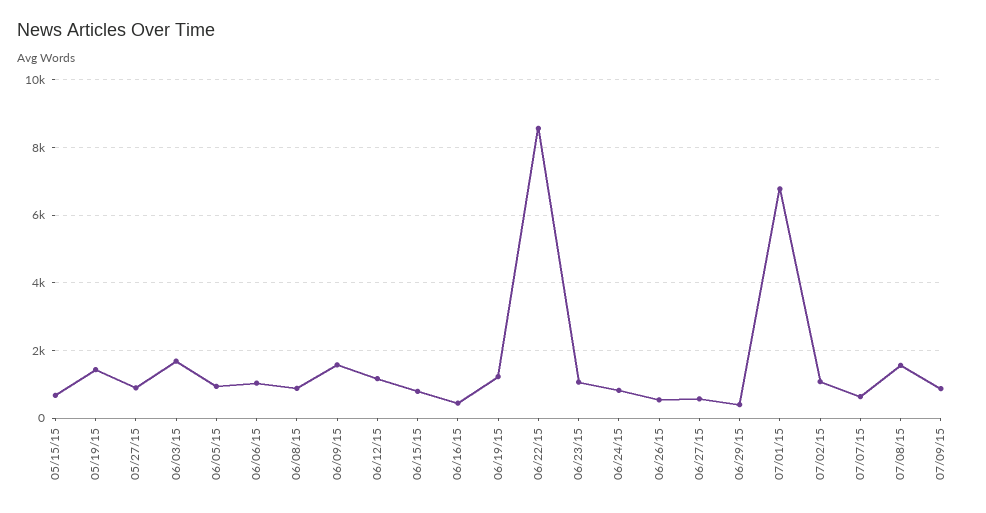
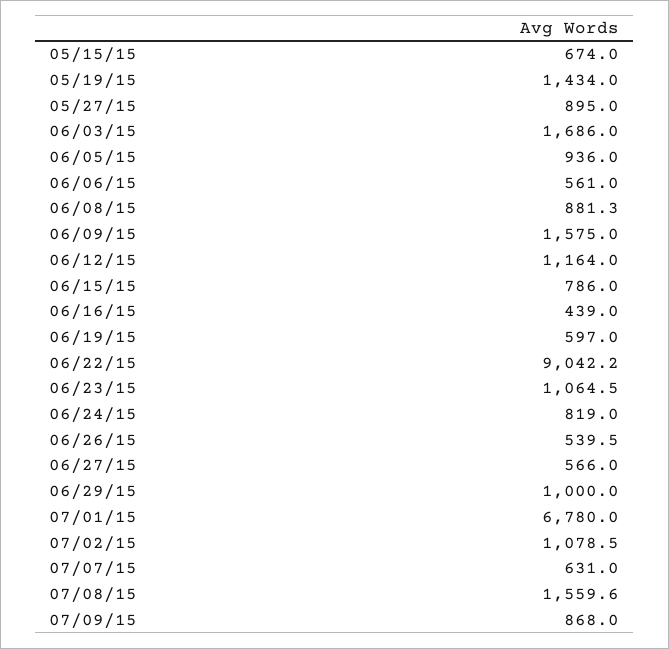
06/06/15: 1000 -> 561
06/19/15: 1200 -> 597
06/22/15: 8600 -> 9042.2
06/29/15: 400 -> 1000

